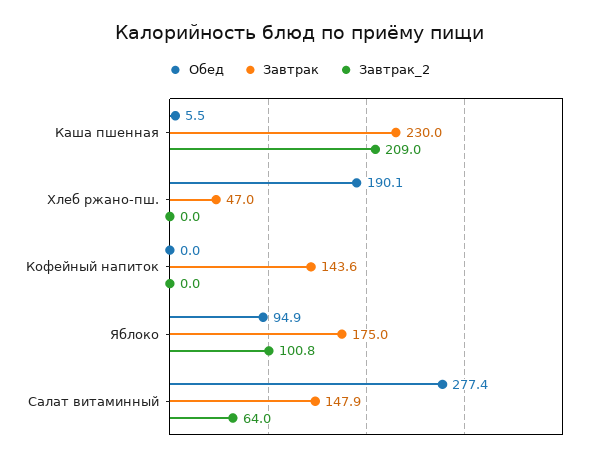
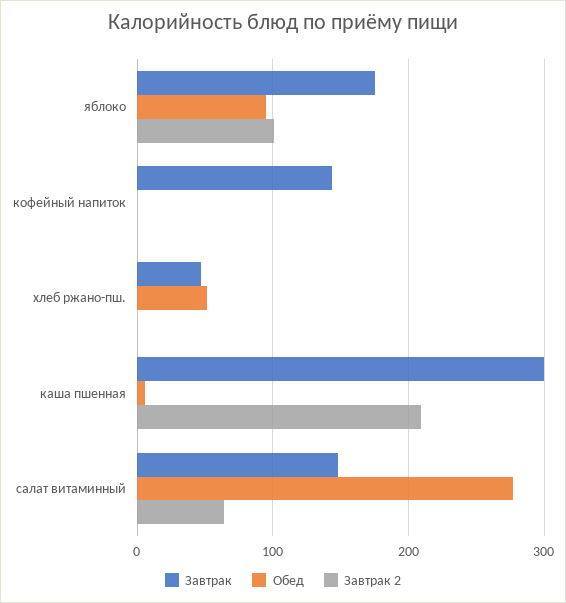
Завтрак, Каша пшенная: 230 -> 300
Обед, Хлеб ржано-пш.: 190.1 -> 50

